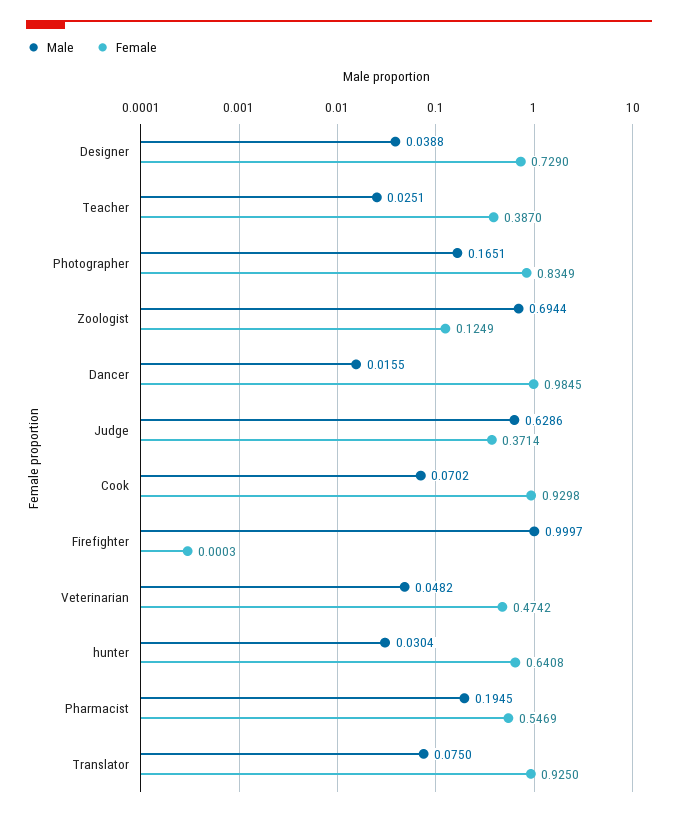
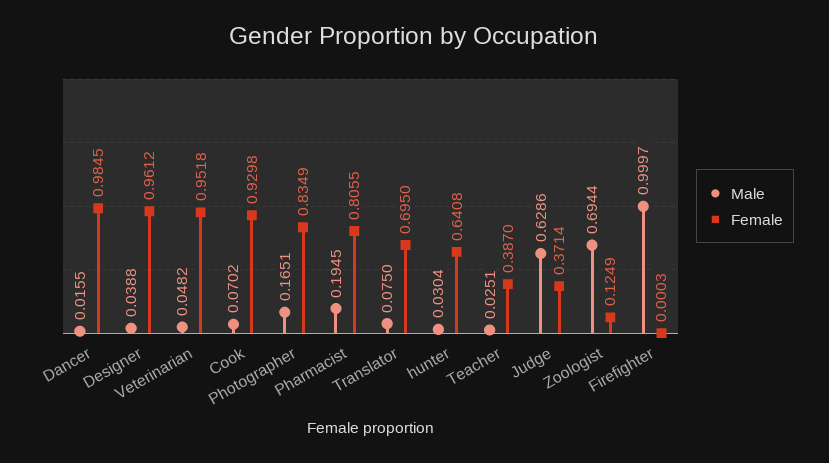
Female, Designer: 0.729 -> 0.9612
Female, Veterinarian: 0.4742 -> 0.9518
Female, Pharmacist: 0.5469 -> 0.8055
Female, Translator: 0.925 -> 0.695

